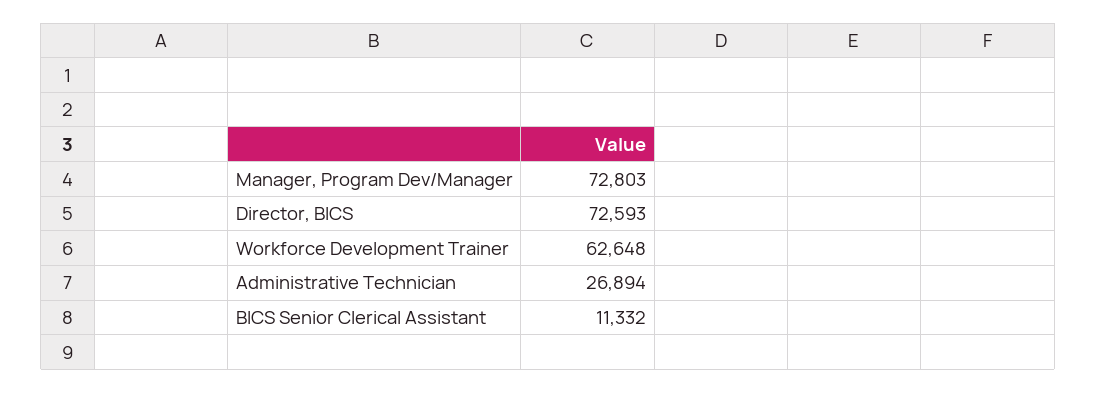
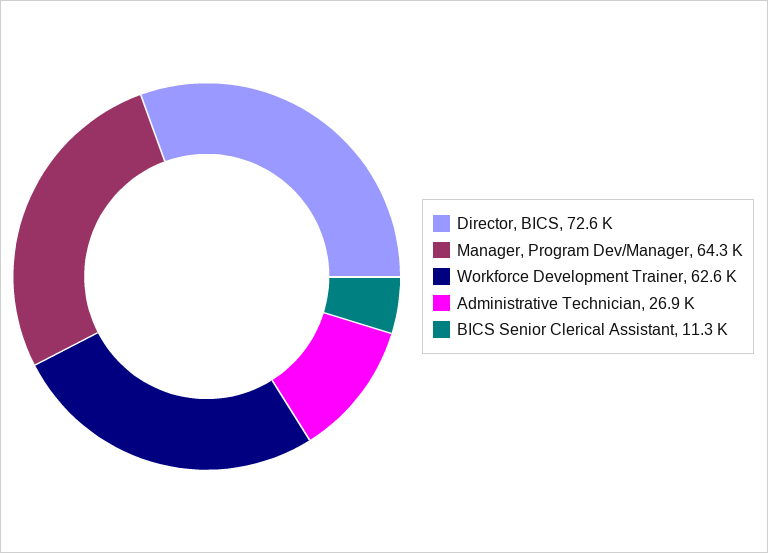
Manager, Program Dev/Manager: 72803 -> 64300

